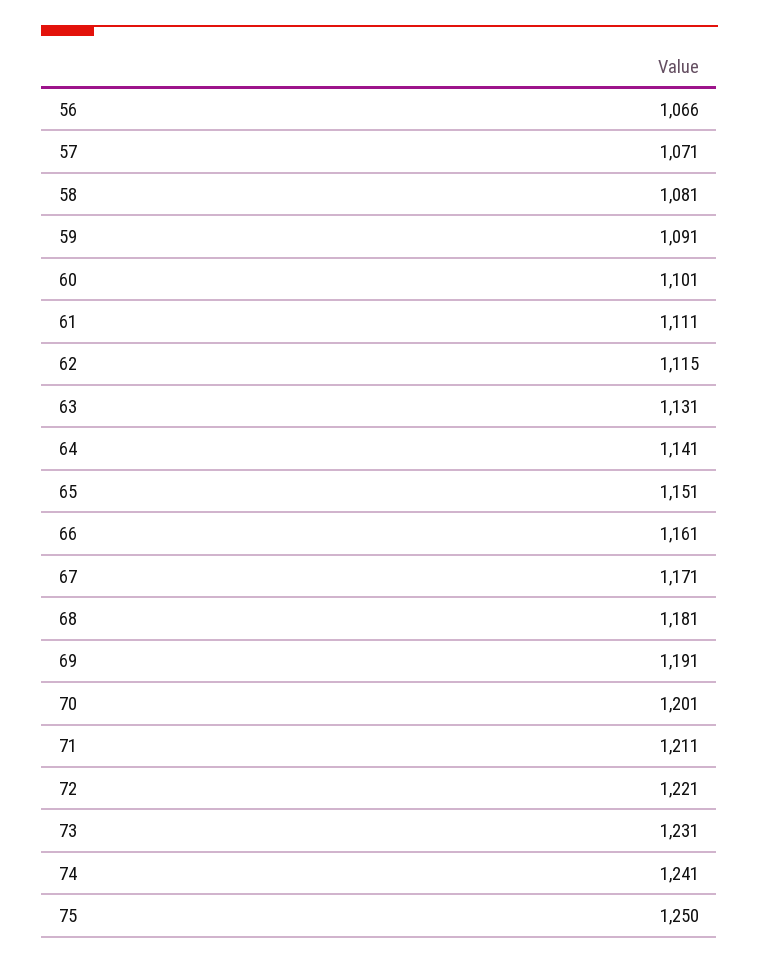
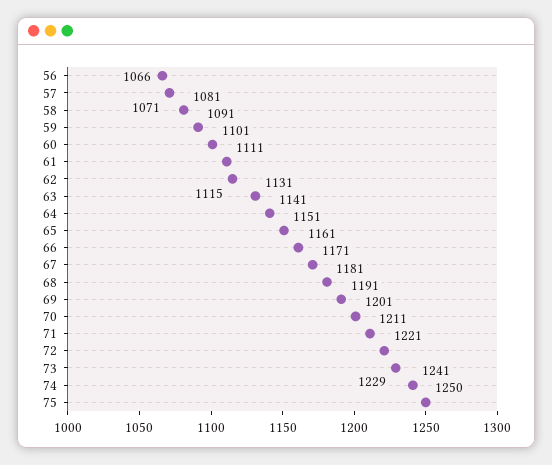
73: 1231 -> 1229

